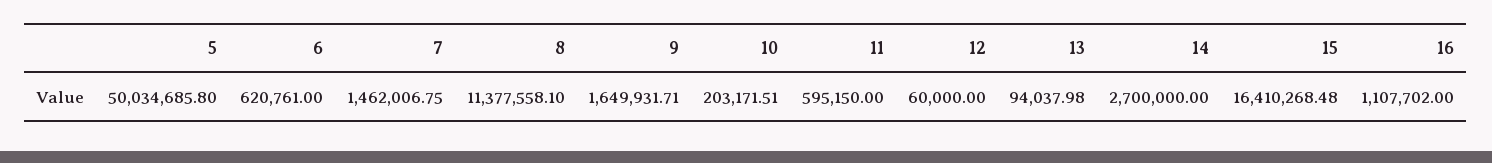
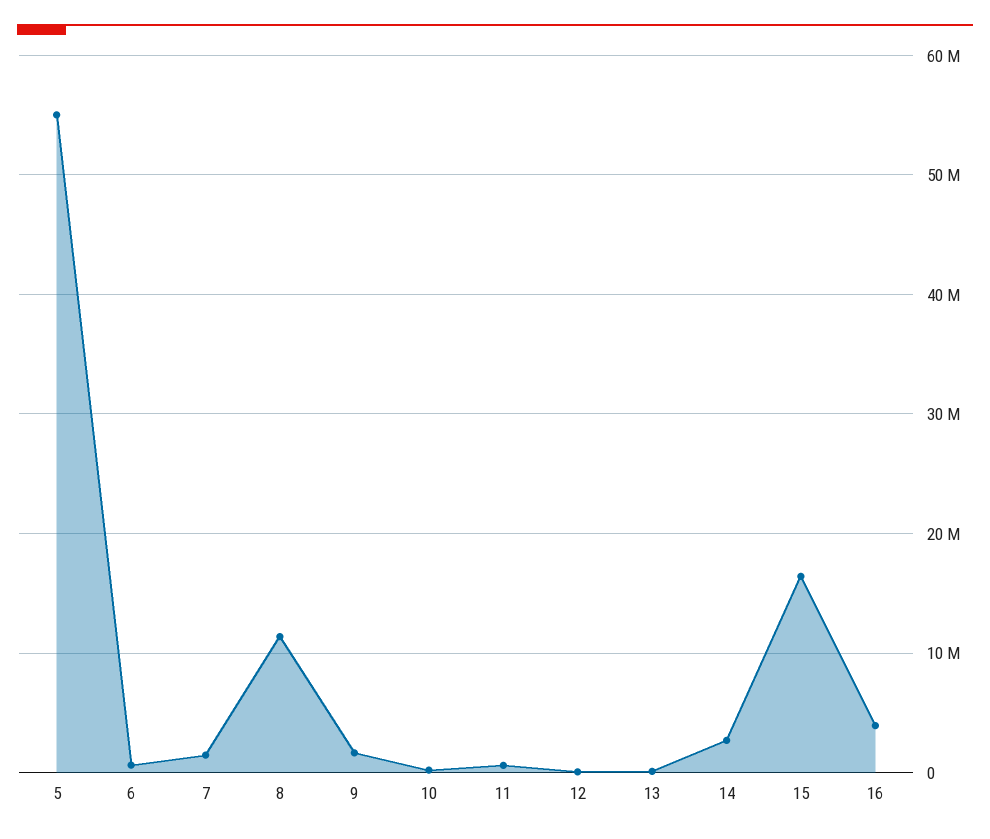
5: 50034685.8 -> 55000000
16: 1107702 -> 4000000

